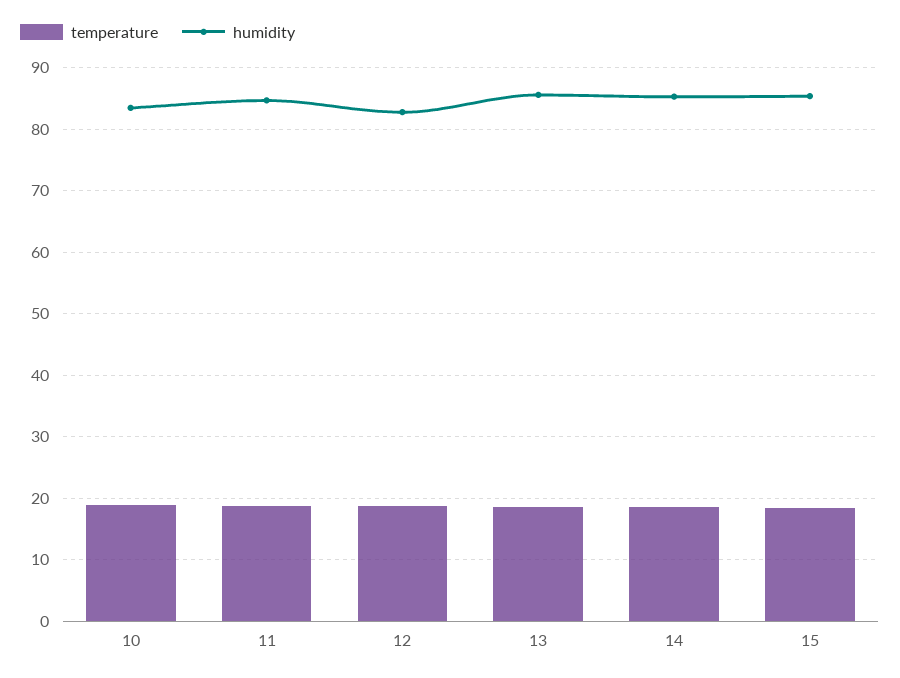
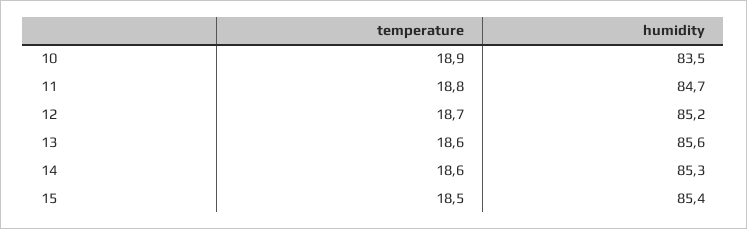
humidity, 12: 83 -> 85.2

